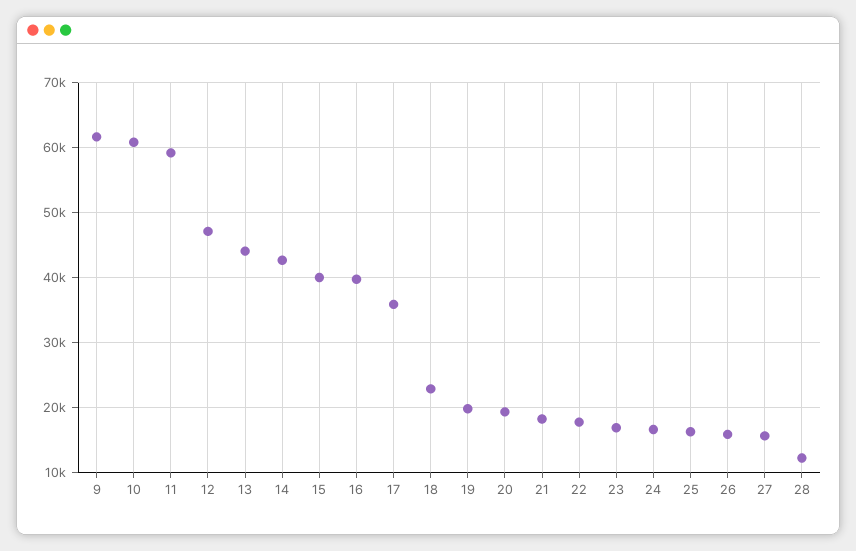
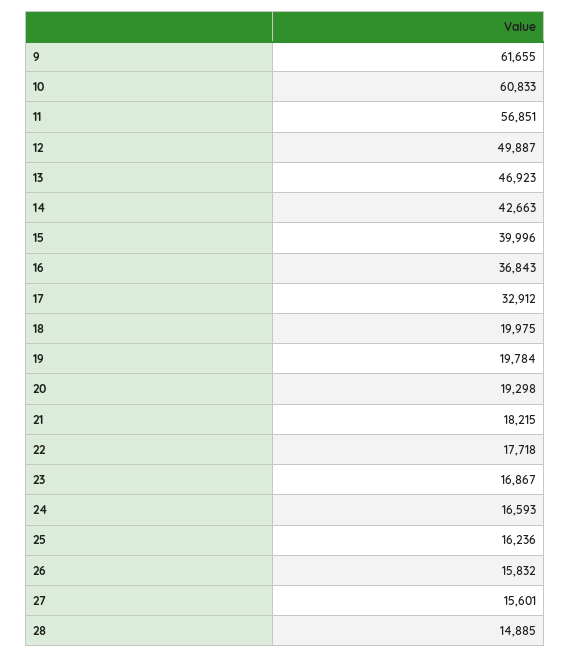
11: 59000 -> 56851
12: 47000 -> 49887
13: 44000 -> 46923
16: 40000 -> 36843
17: 36000 -> 32912
18: 23000 -> 19975
28: 12000 -> 14885

